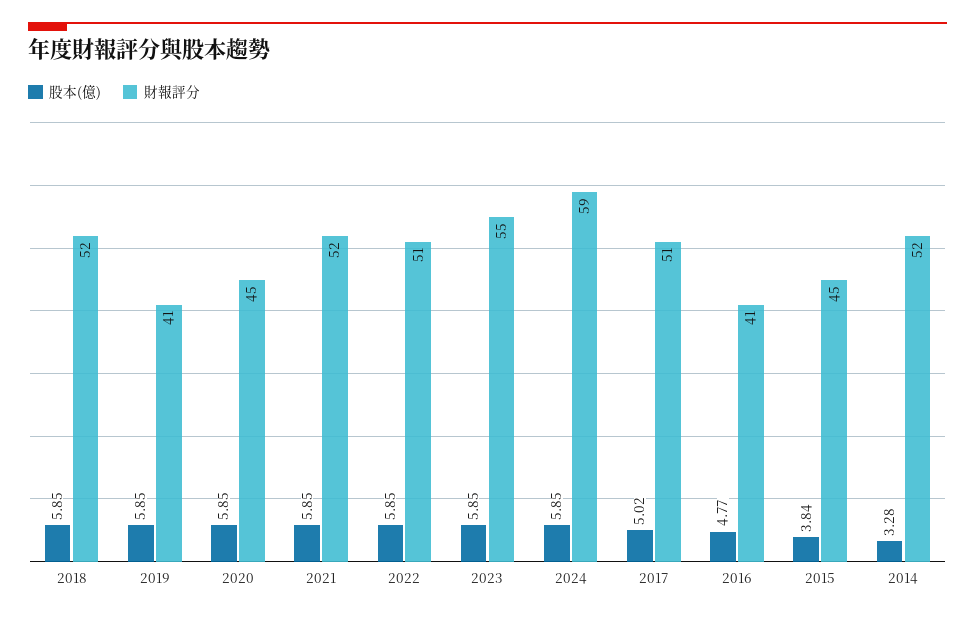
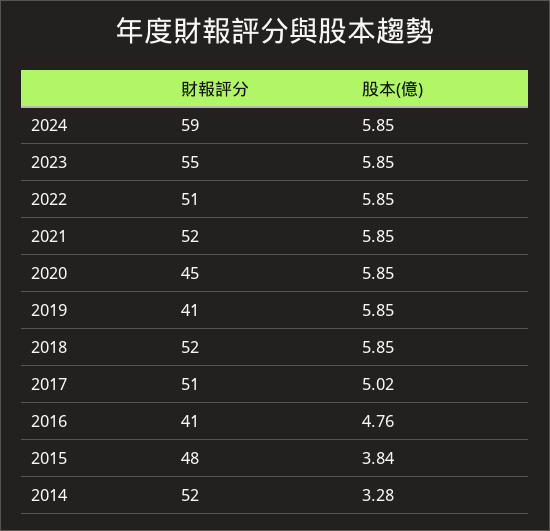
股本(億), 2016: 4.77 -> 4.76
財報評分, 2015: 45 -> 48

